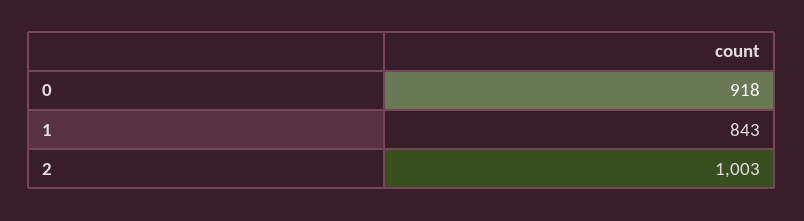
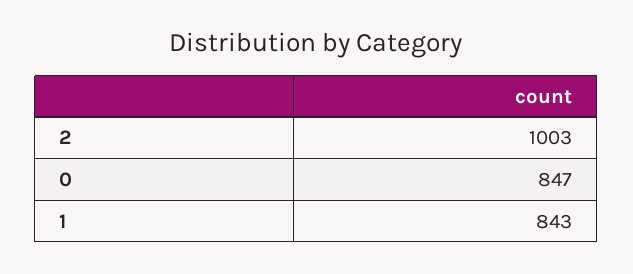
0: 918 -> 847

